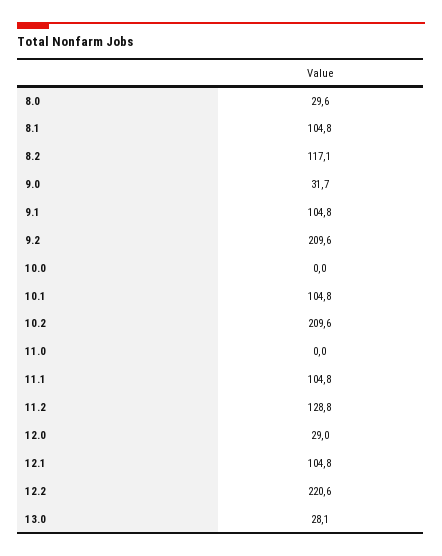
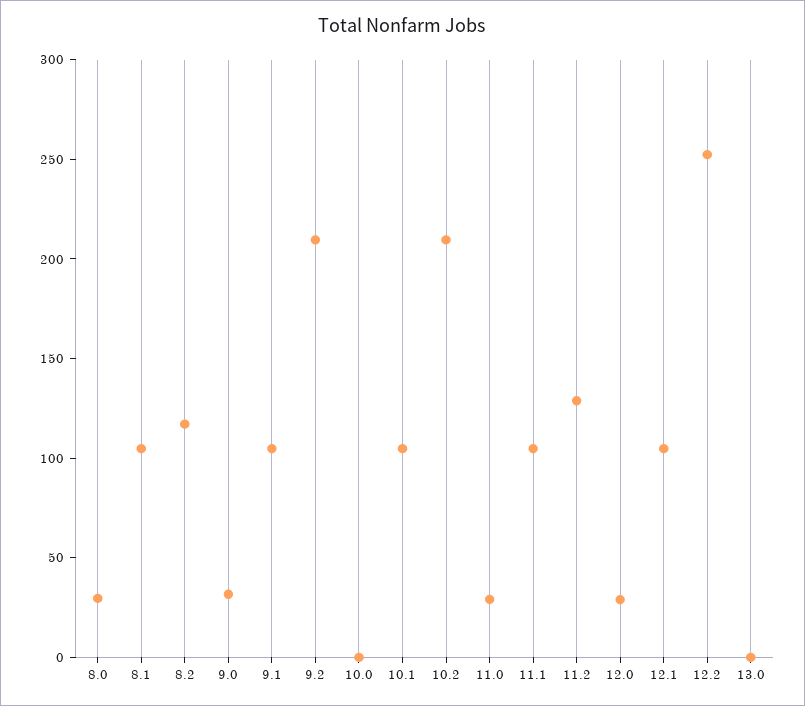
11.0: 0 -> 30
12.2: 220.6 -> 250
13.0: 28.1 -> 0

